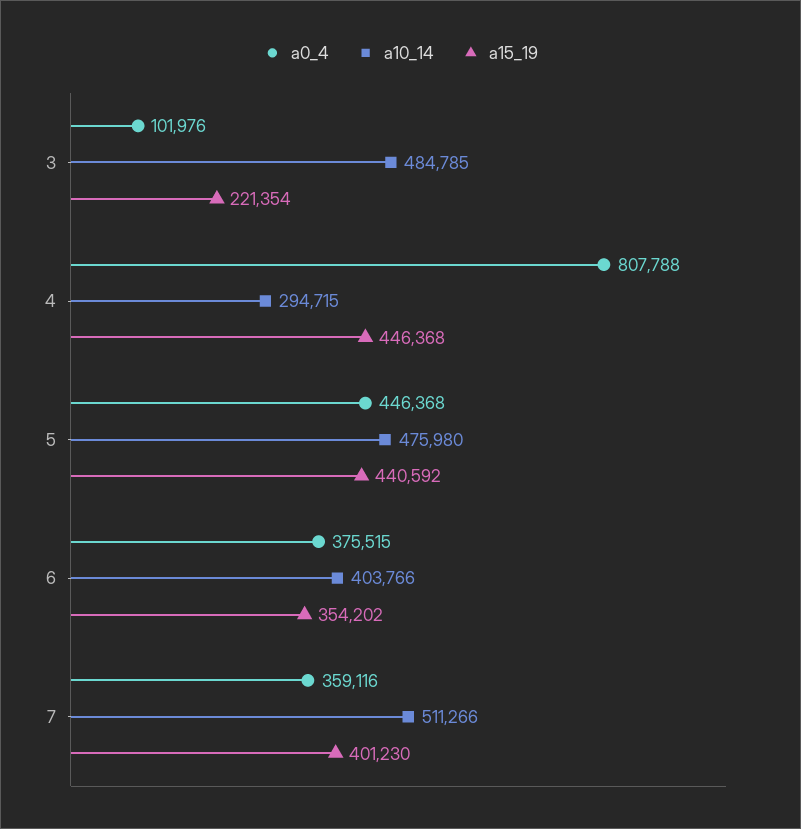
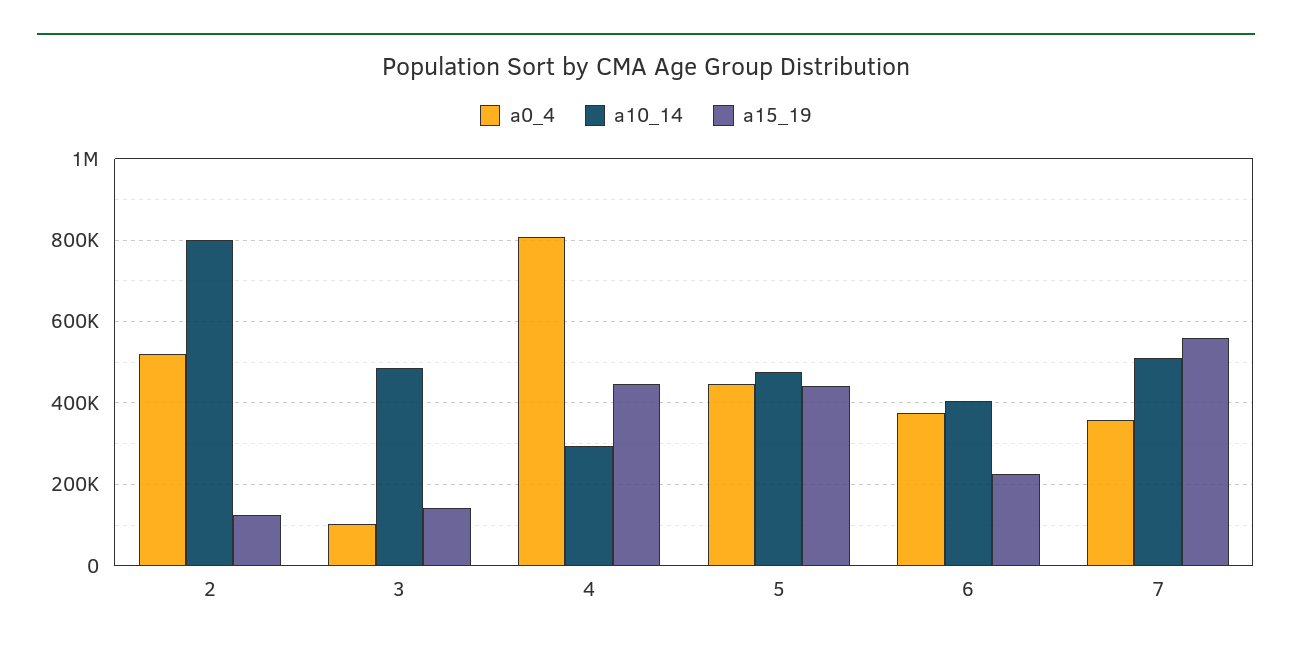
a15_19, 3: 221354 -> 140000
a15_19, 6: 354202 -> 220000
a15_19, 7: 401230 -> 560000
a0_4, 2: none -> 520000
a10_14, 2: none -> 800000
a15_19, 2: none -> 120000

